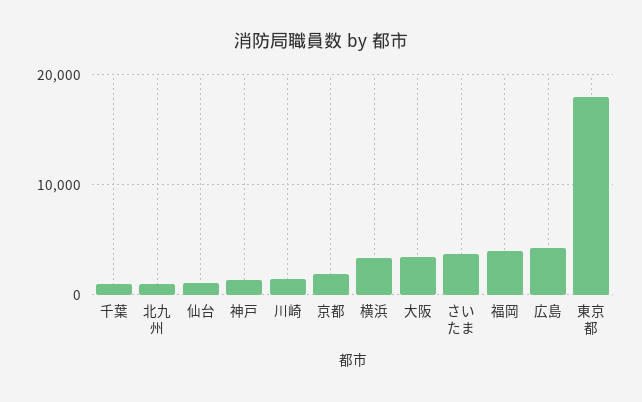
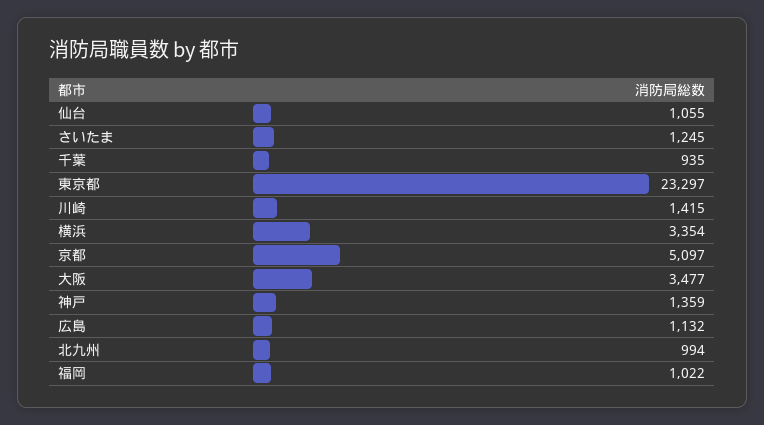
京都: 2000 -> 5097
さいたま: 4000 -> 1245
福岡: 4000 -> 1022
広島: 4000 -> 1132
東京都: 18000 -> 23297

